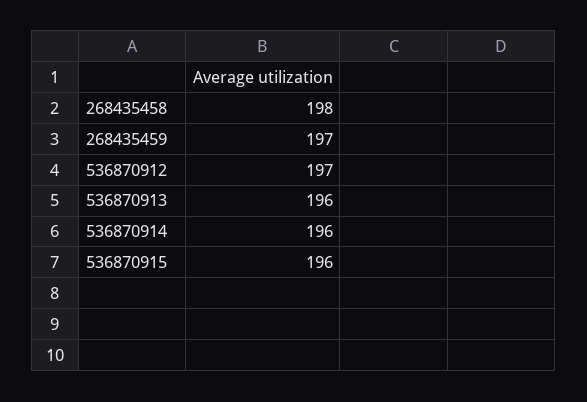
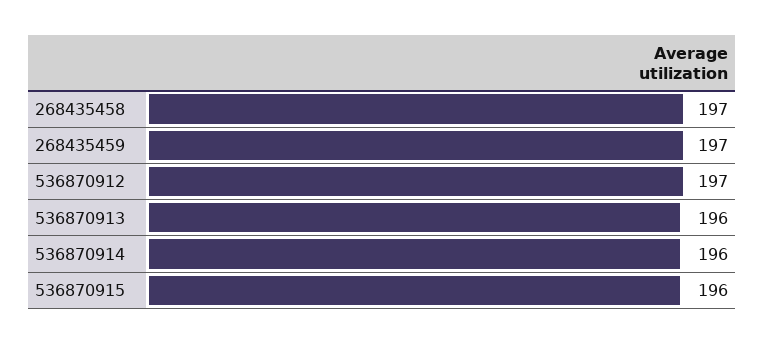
268435458: 198 -> 197

